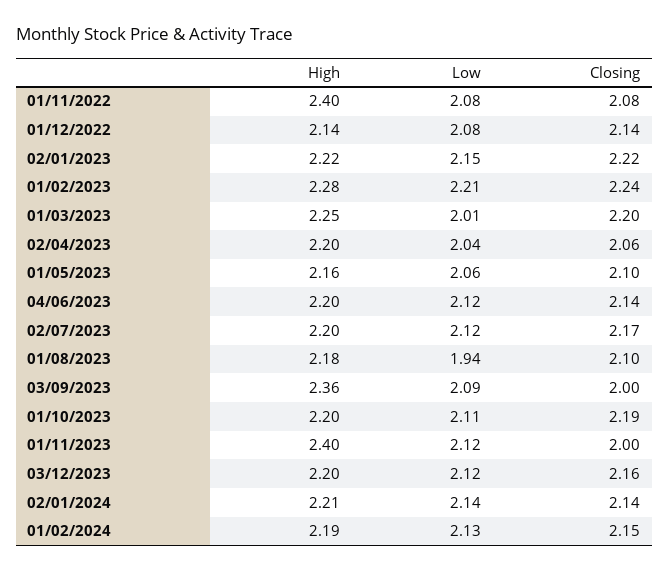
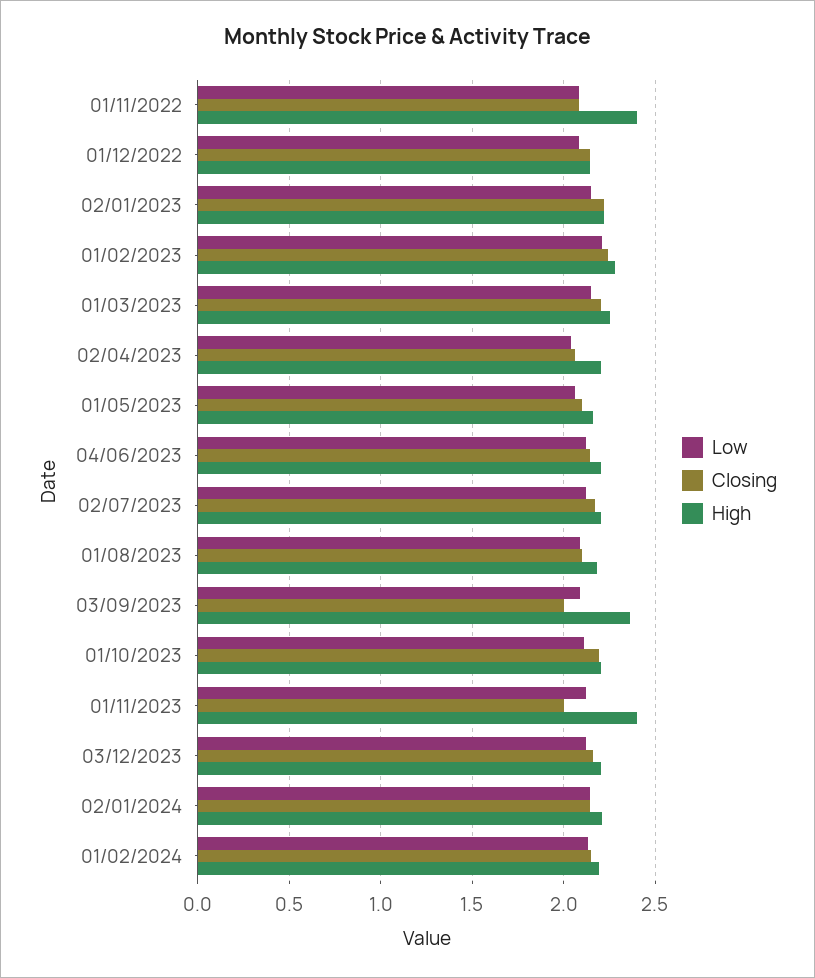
Low, 01/03/2023: 2.01 -> 2.15
Low, 01/08/2023: 1.94 -> 2.1

